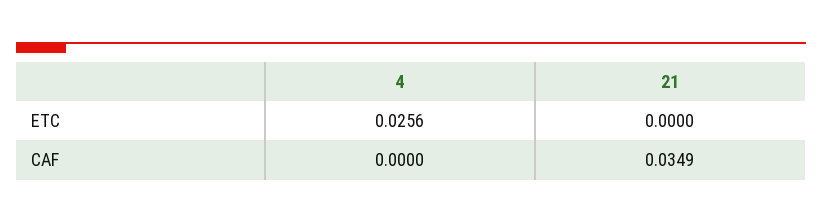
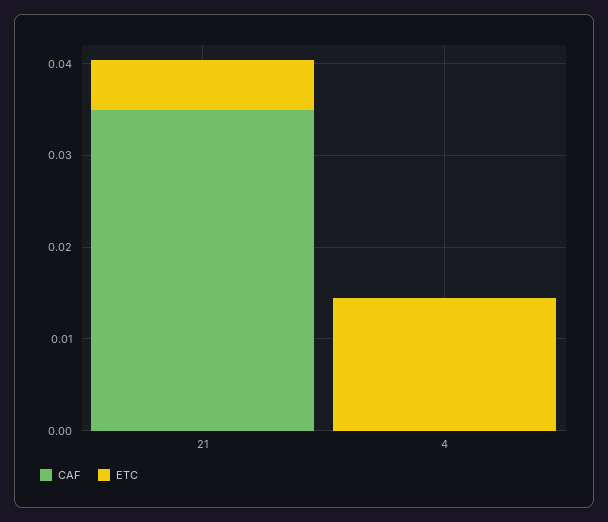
ETC, 4: 0.0256 -> 0.014
ETC, 21: 0 -> 0.006

